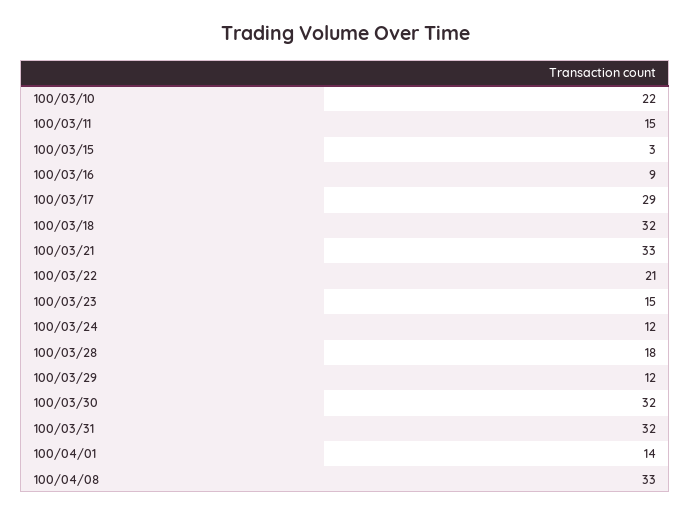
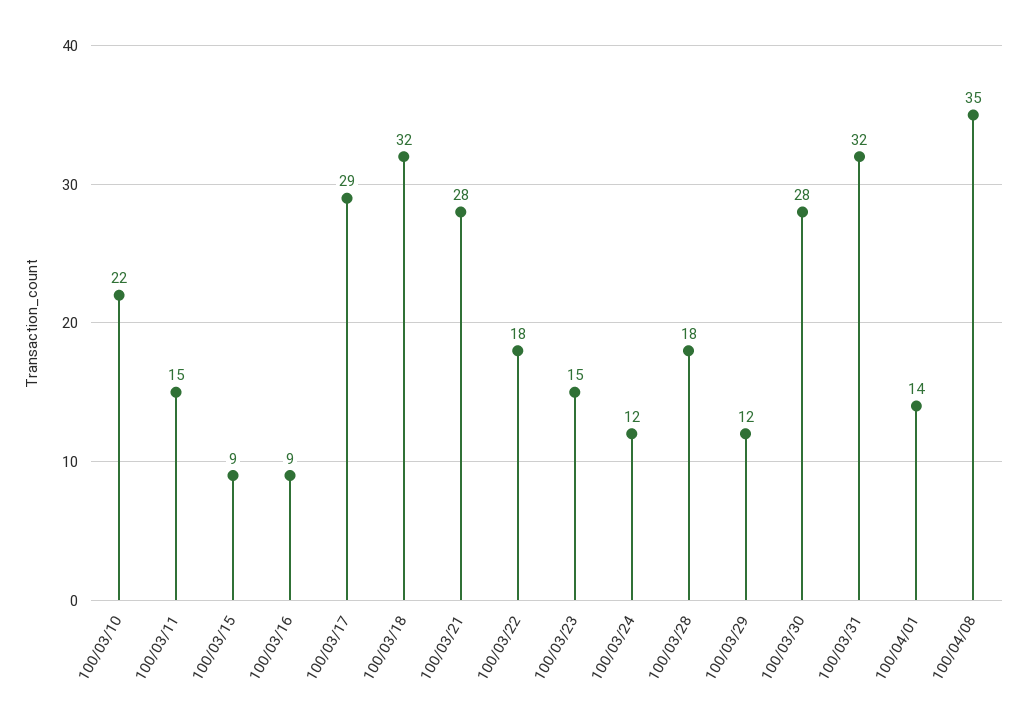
100/03/15: 3 -> 9
100/03/21: 33 -> 28
100/03/22: 21 -> 18
100/03/30: 32 -> 28
100/04/08: 33 -> 35

